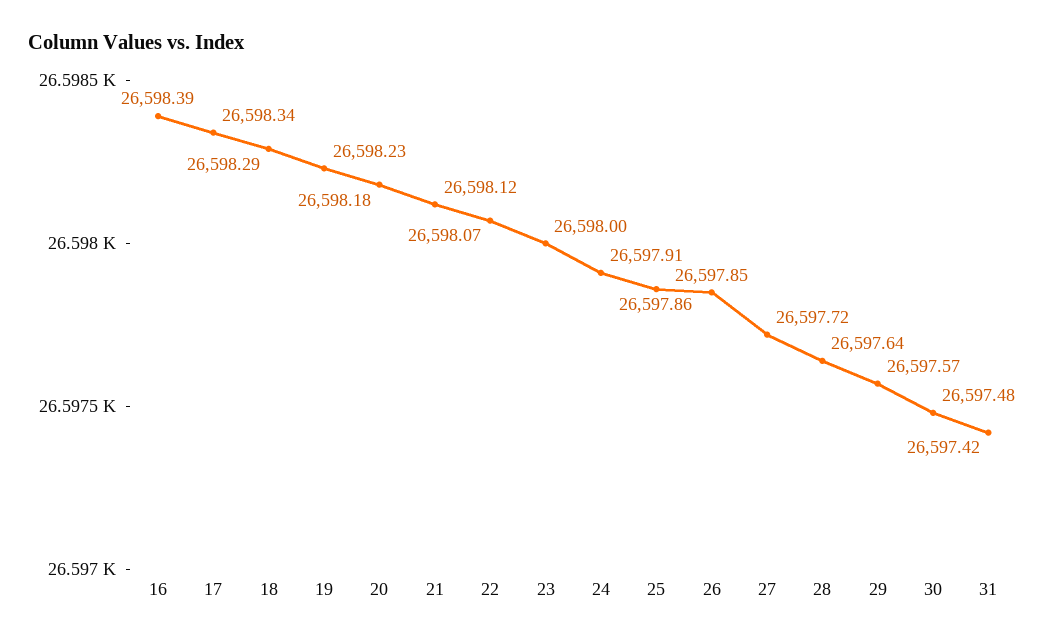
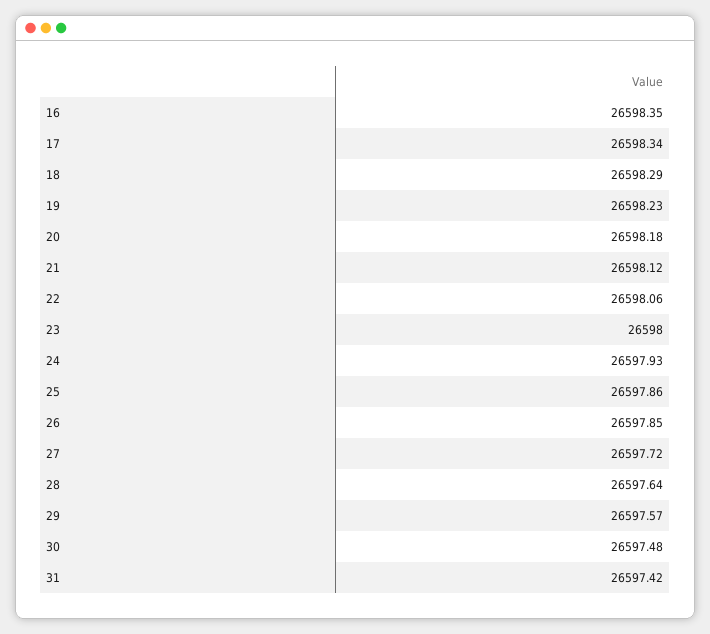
16: 26598.39 -> 26598.35
22: 26598.07 -> 26598.06
24: 26597.91 -> 26597.93

